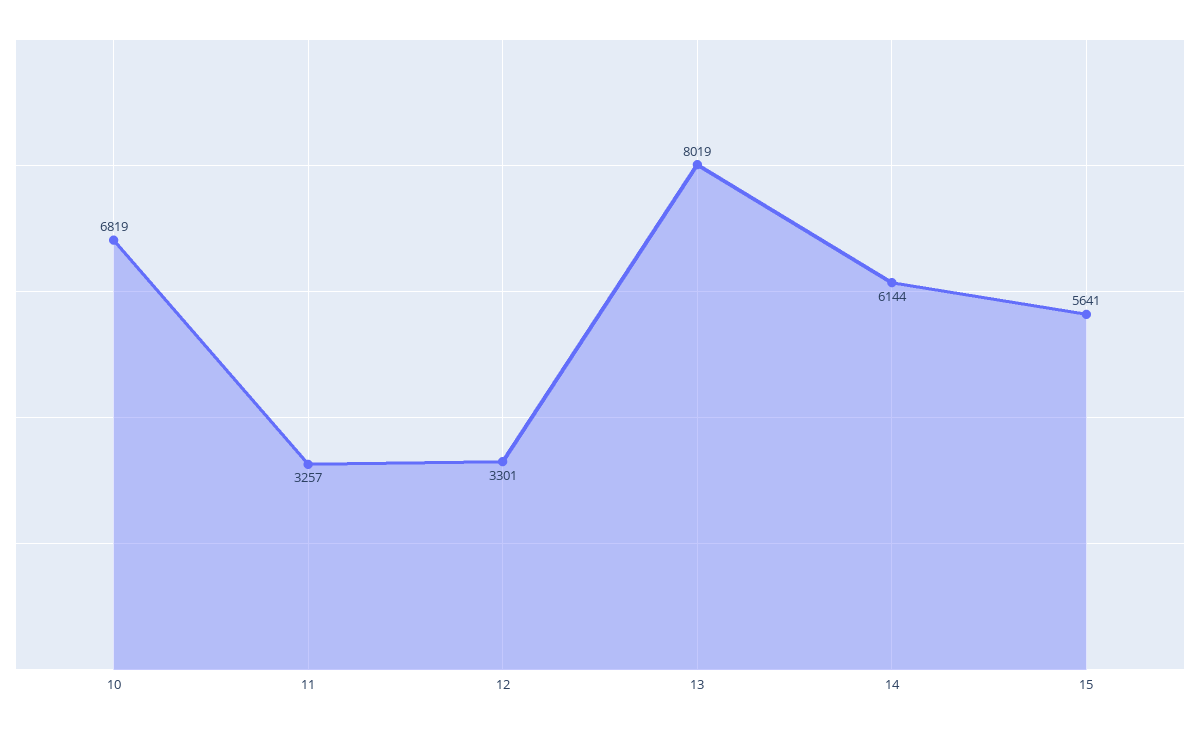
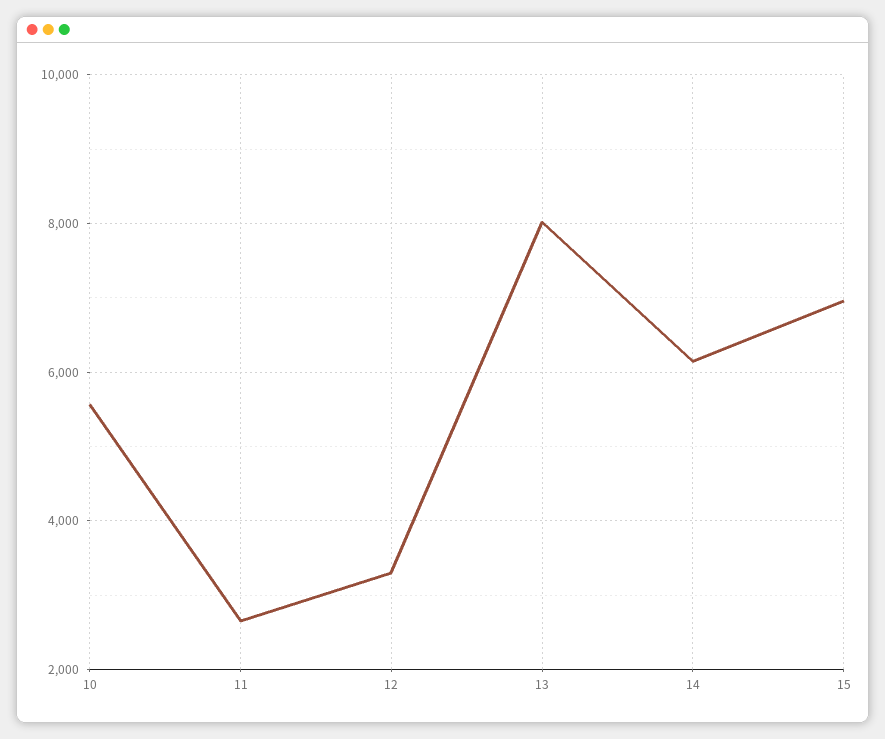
10: 6819 -> 5600
11: 3257 -> 2600
15: 5641 -> 7000

